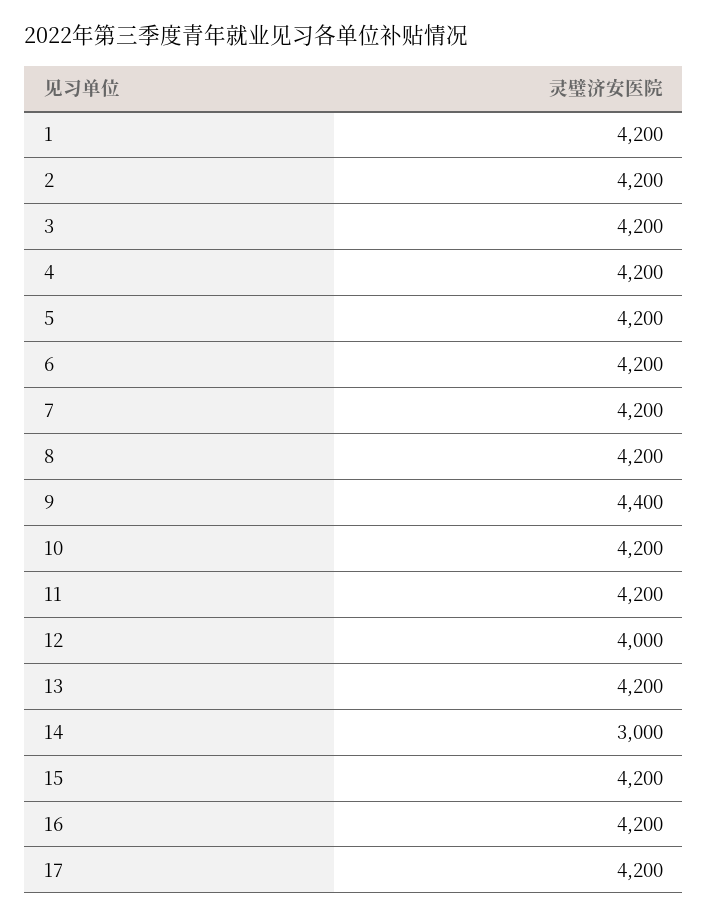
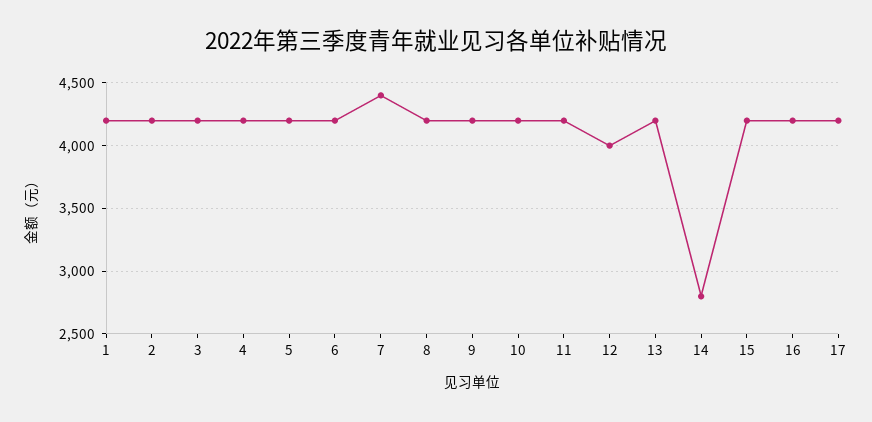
7: 4200 -> 4400
9: 4400 -> 4200
14: 3000 -> 2800

